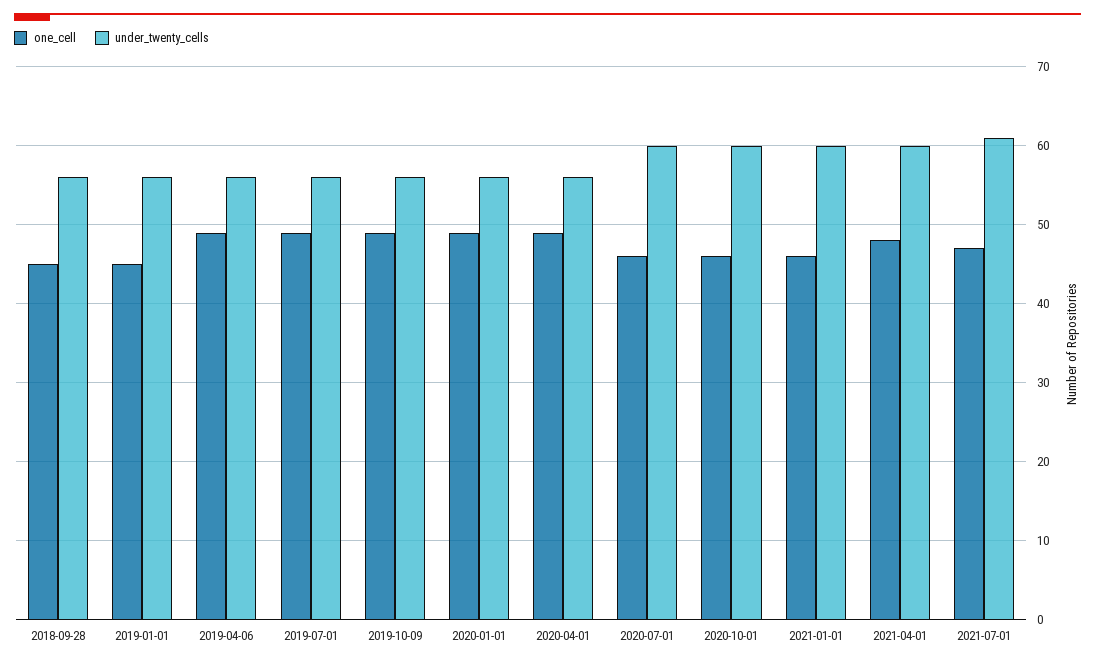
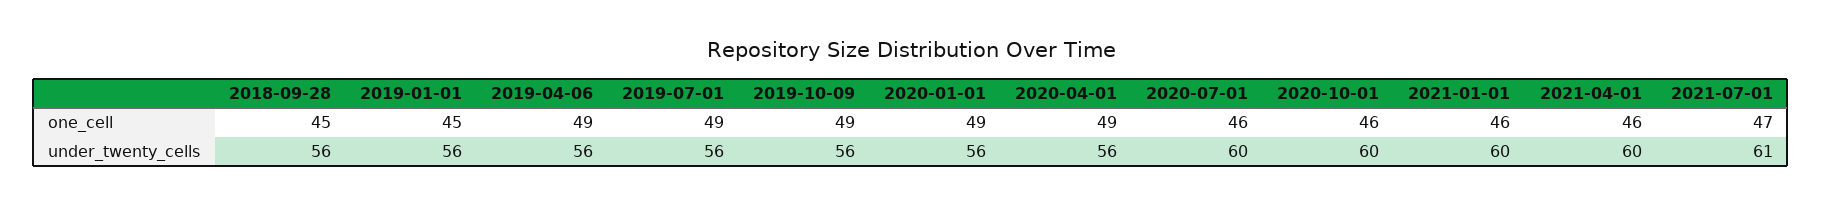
one_cell, 2021-04-01: 48 -> 46

